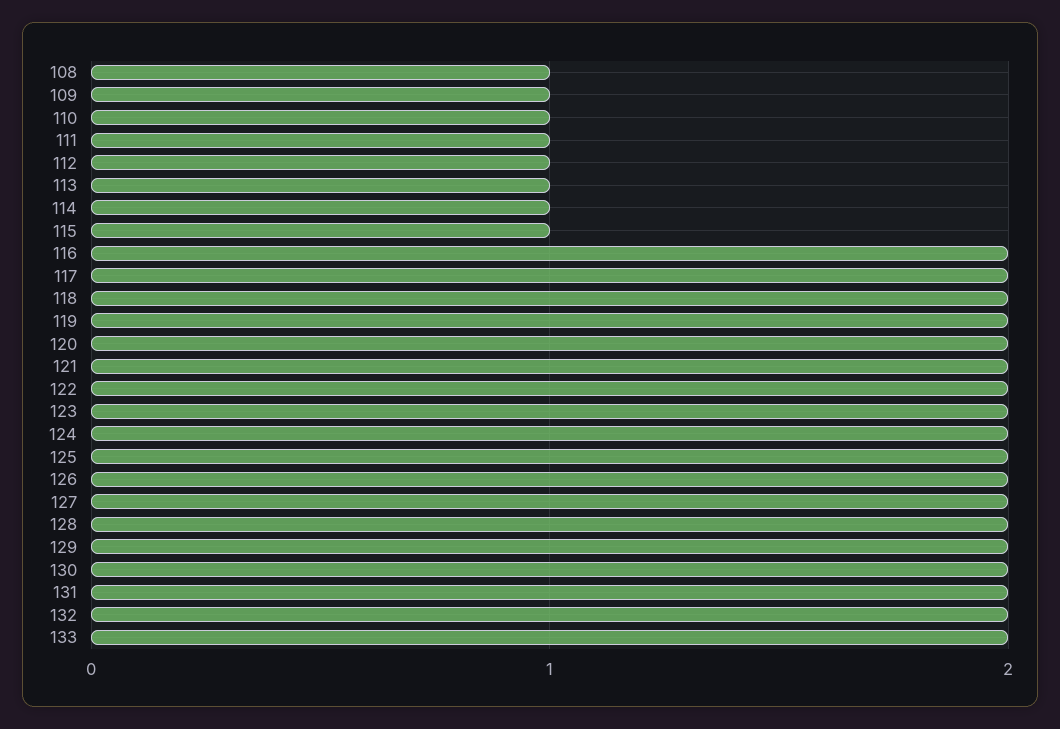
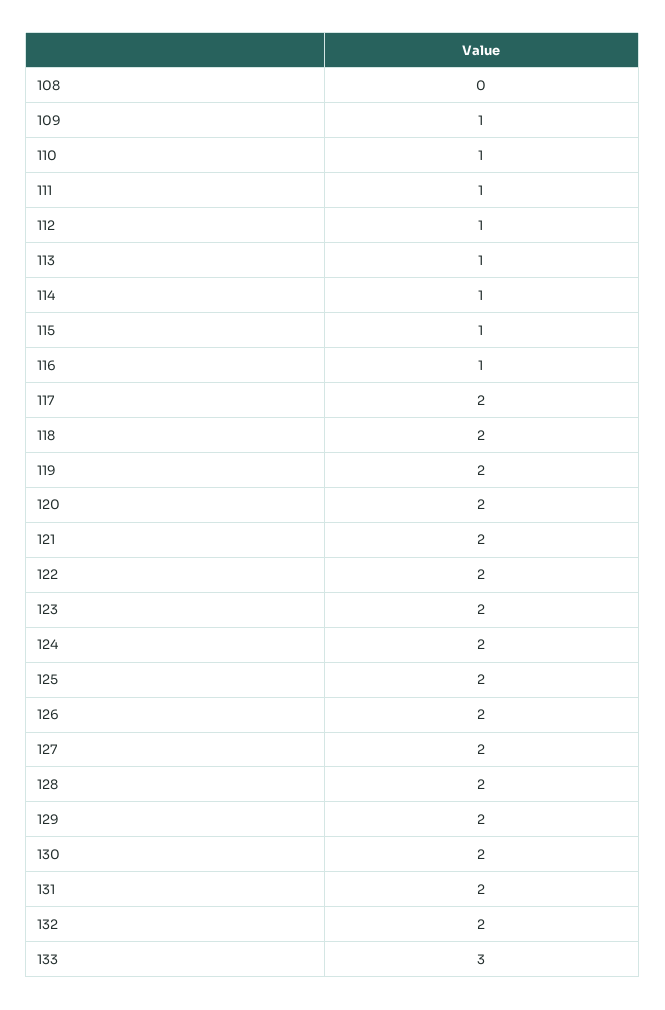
108: 1 -> 0
116: 2 -> 1
133: 2 -> 3

